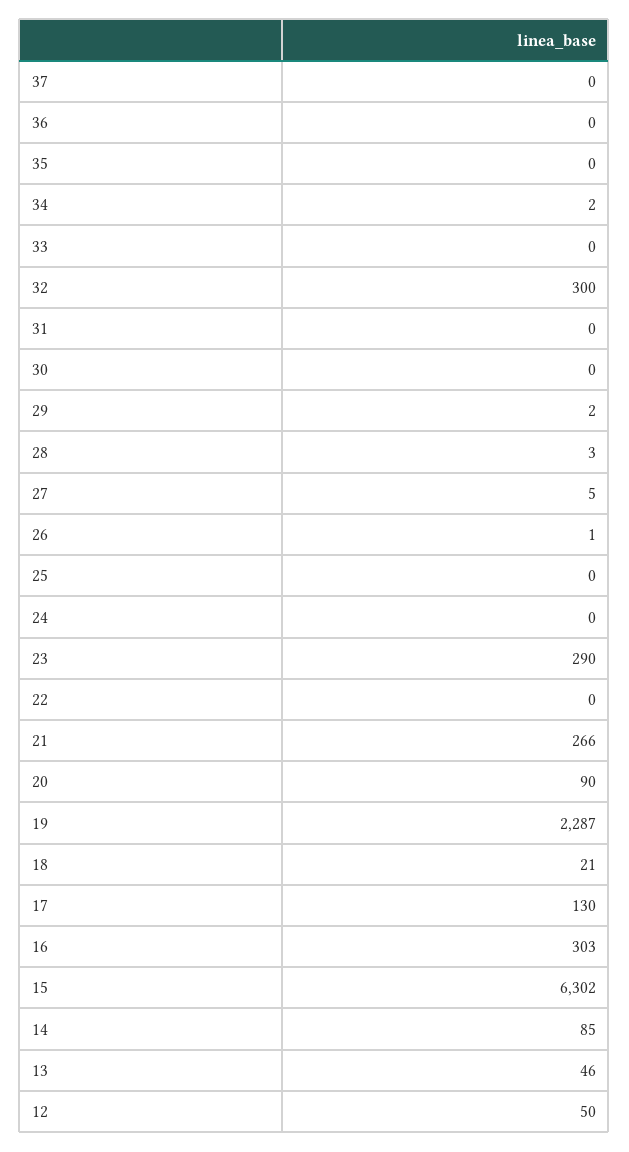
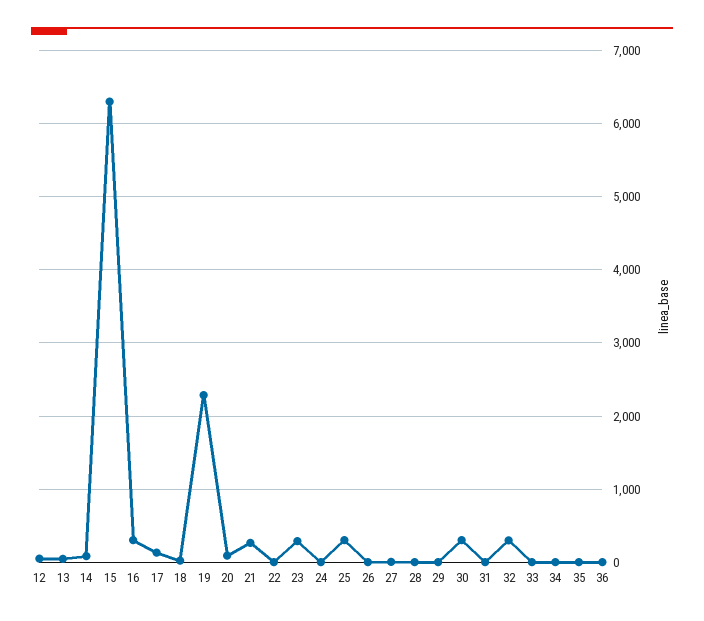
37: 0 -> none
30: 0 -> 300
25: 0 -> 300

